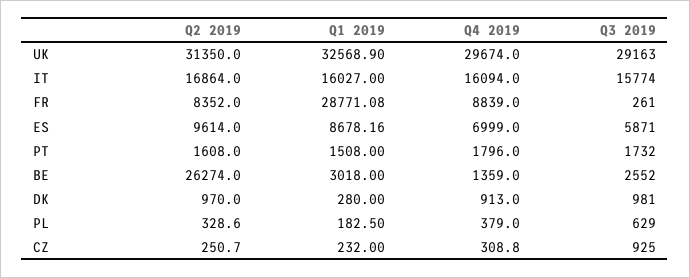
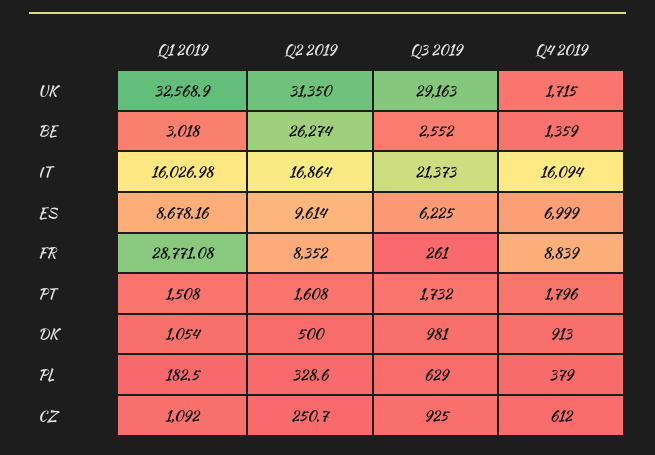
Q4 2019, UK: 29674 -> 1715
Q1 2019, IT: 16027 -> 16026.98
Q3 2019, IT: 15774 -> 21373
Q3 2019, ES: 5871 -> 6225
Q2 2019, DK: 970 -> 500
Q1 2019, DK: 280 -> 1054
Q1 2019, CZ: 232 -> 1092
Q4 2019, CZ: 308.8 -> 612

